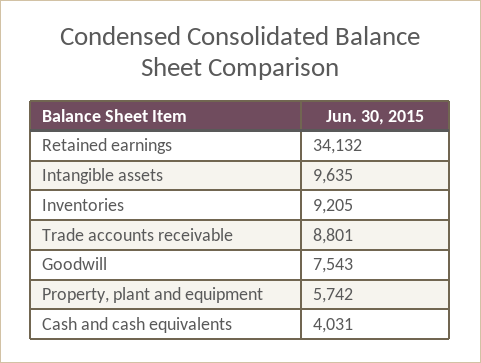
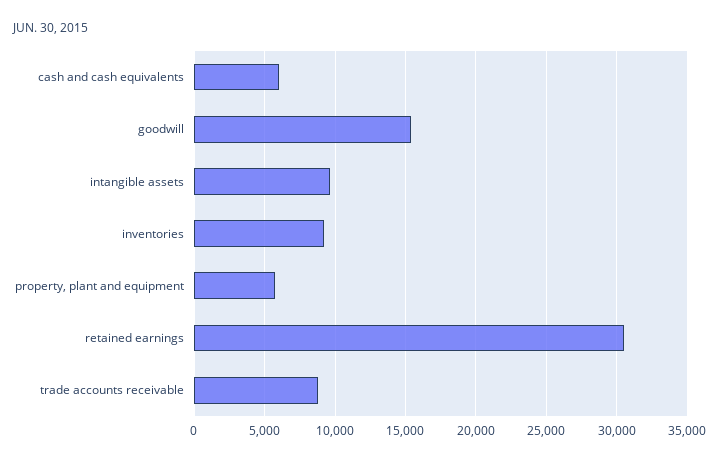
Retained earnings: 34132 -> 30500
Goodwill: 7543 -> 15500
Cash and cash equivalents: 4031 -> 6000

